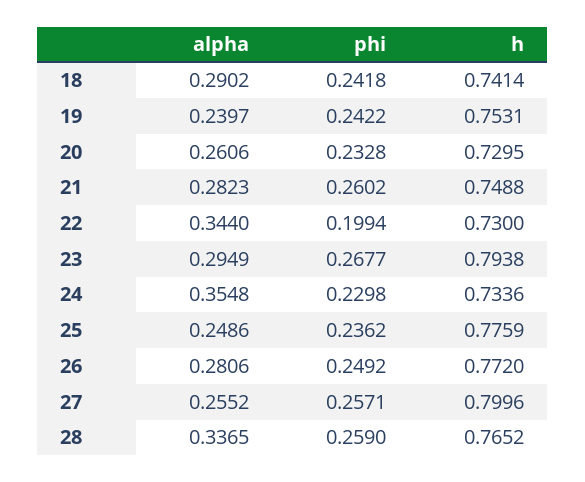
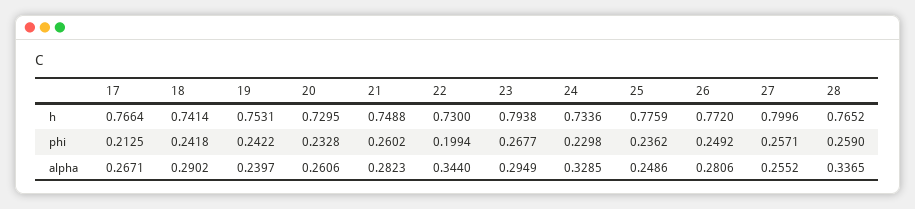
alpha, 24: 0.3548 -> 0.3285
h, 17: none -> 0.7664
phi, 17: none -> 0.2125
alpha, 17: none -> 0.2671

